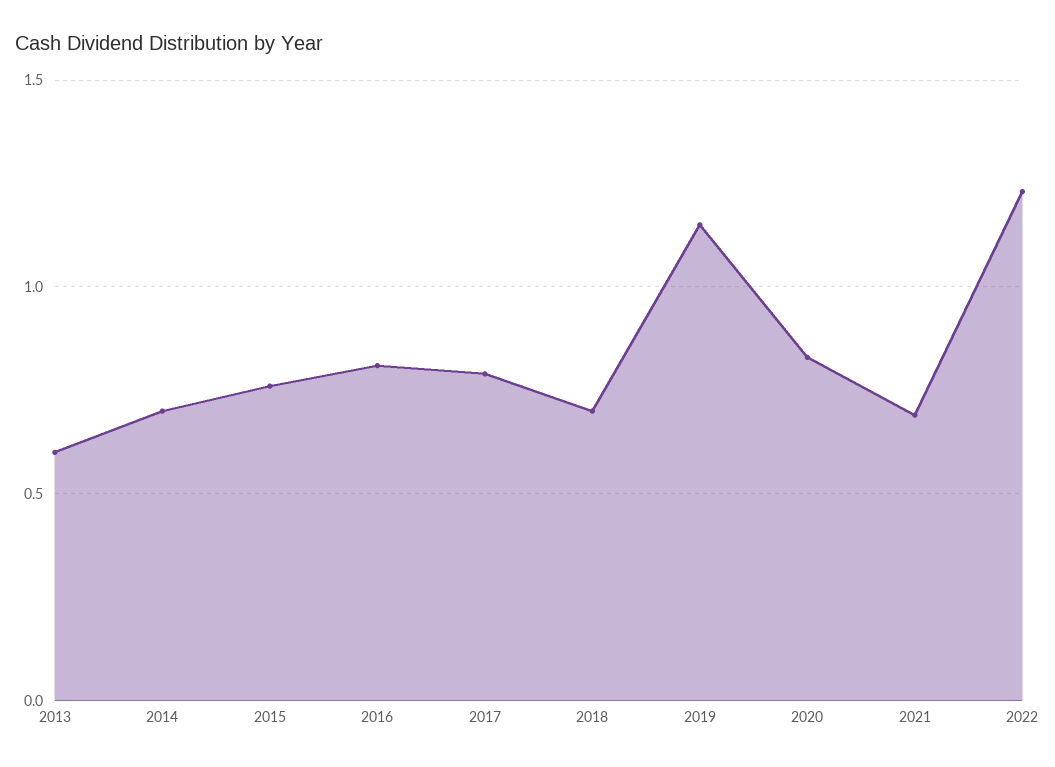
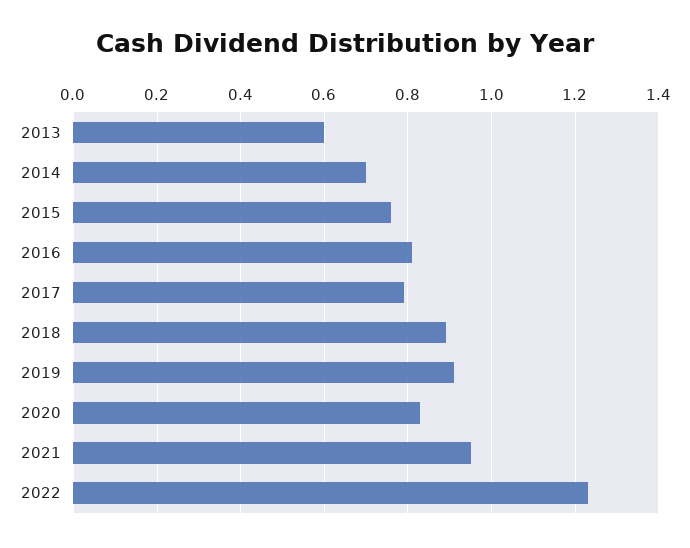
2018: 0.7 -> 0.9
2019: 1.15 -> 0.9
2021: 0.7 -> 0.95

